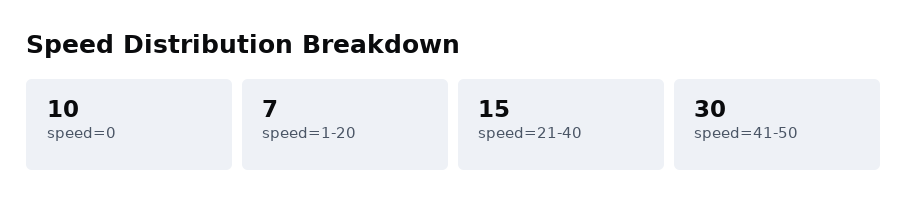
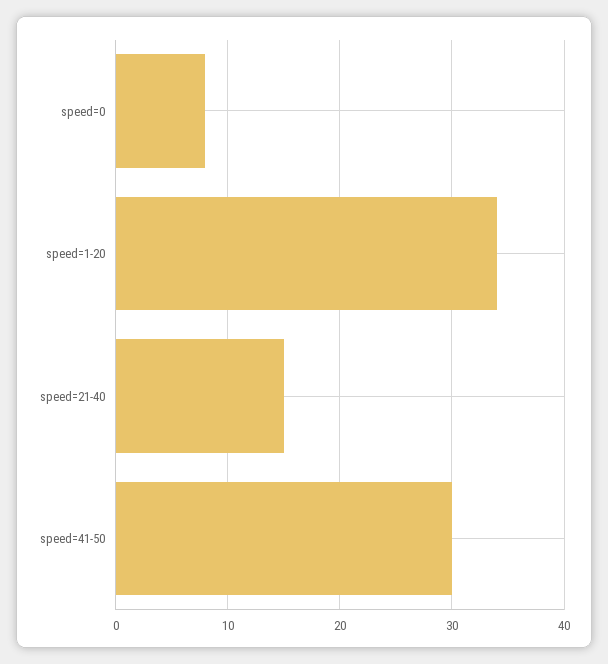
speed=0: 10 -> 8
speed=1-20: 7 -> 34

